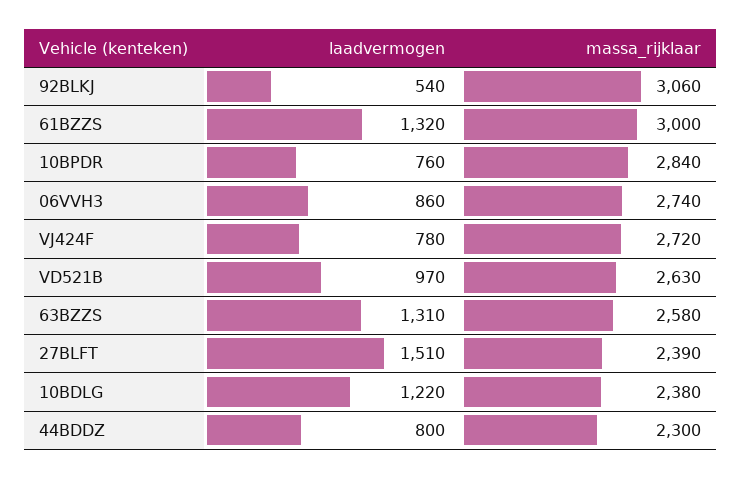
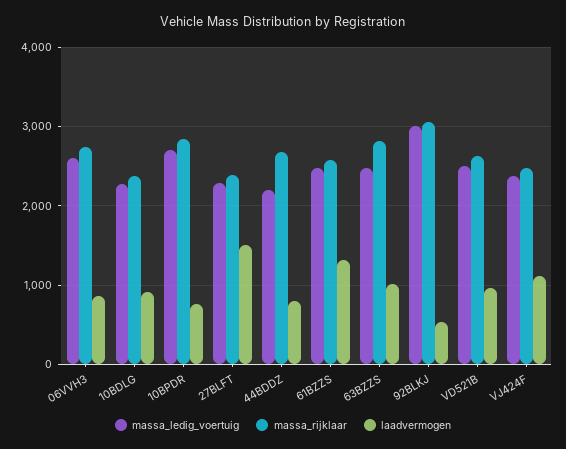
massa_rijklaar, 61BZZS: 3000 -> 2600
laadvermogen, VJ424F: 780 -> 1100
massa_rijklaar, VJ424F: 2720 -> 2500
laadvermogen, 63BZZS: 1310 -> 1000
massa_rijklaar, 63BZZS: 2580 -> 2800
laadvermogen, 10BDLG: 1220 -> 900
massa_rijklaar, 44BDDZ: 2300 -> 2700
massa_ledig_voertuig, 06VVH3: none -> 2600
massa_ledig_voertuig, 10BDLG: none -> 2300
massa_ledig_voertuig, 10BPDR: none -> 2700
massa_ledig_voertuig, 27BLFT: none -> 2300
massa_ledig_voertuig, 44BDDZ: none -> 2200
massa_ledig_voertuig, 61BZZS: none -> 2500
massa_ledig_voertuig, 63BZZS: none -> 2500
massa_ledig_voertuig, 92BLKJ: none -> 3000
massa_ledig_voertuig, VD521B: none -> 2500
massa_ledig_voertuig, VJ424F: none -> 2400

